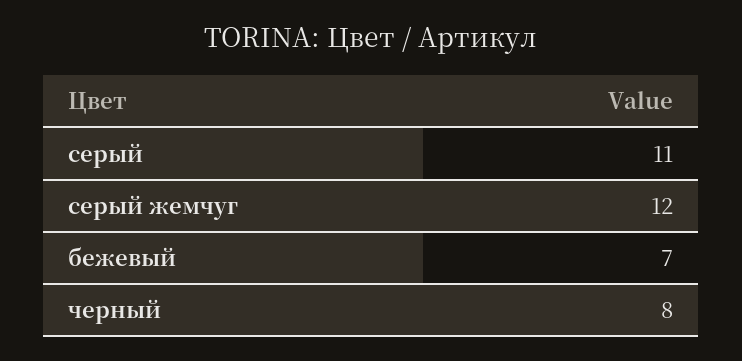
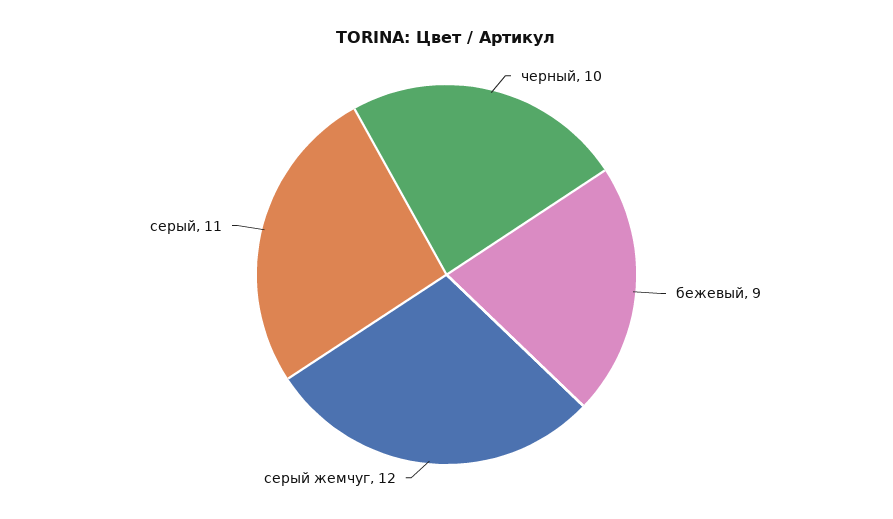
бежевый: 7 -> 9
черный: 8 -> 10

